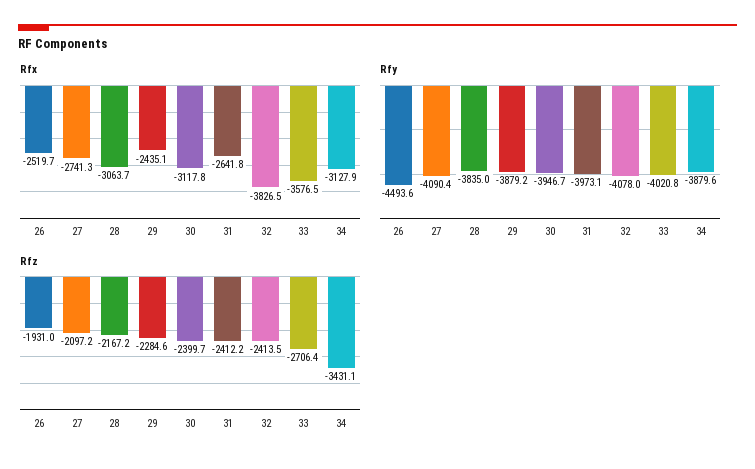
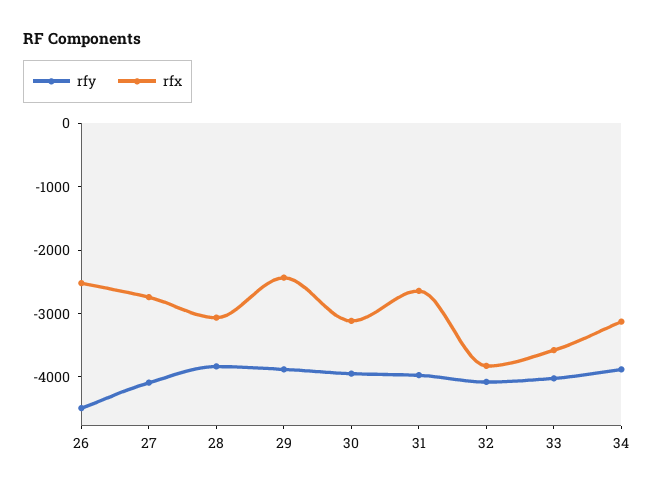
Rfz, 26: -1931 -> none
Rfz, 27: -2097.2 -> none
Rfz, 28: -2167.2 -> none
Rfz, 29: -2284.6 -> none
Rfz, 30: -2399.7 -> none
Rfz, 31: -2412.2 -> none
Rfz, 32: -2413.5 -> none
Rfz, 33: -2706.4 -> none
Rfz, 34: -3431.1 -> none

